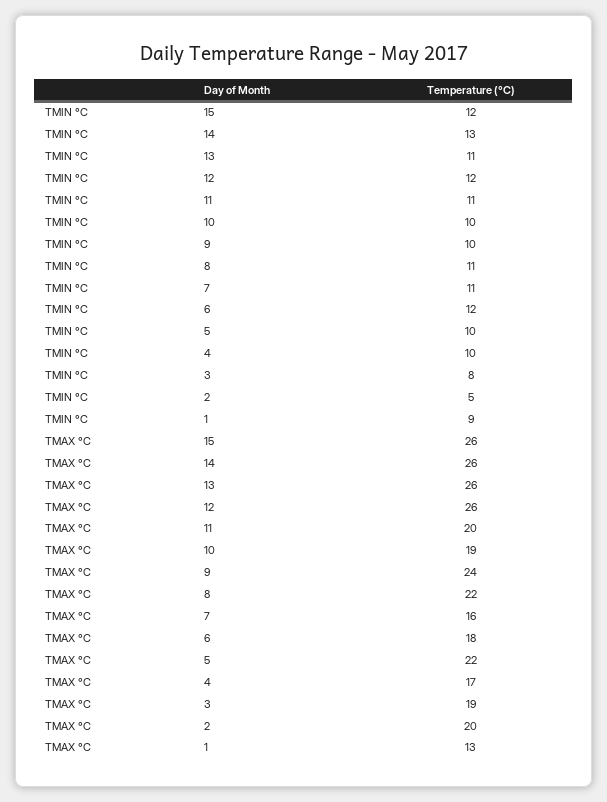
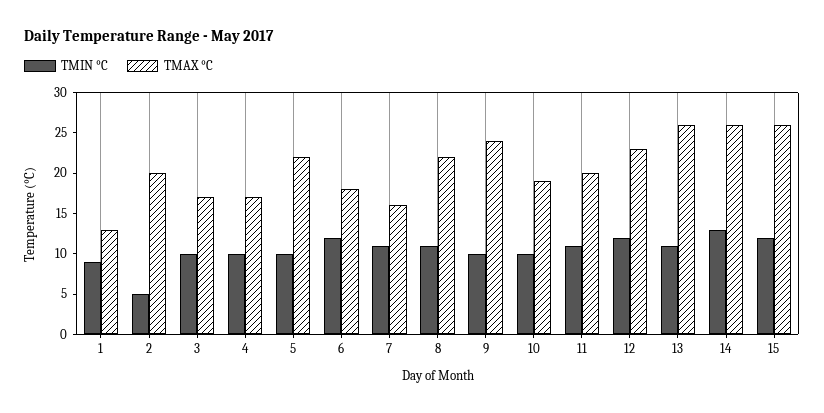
TMIN °C, 3: 8 -> 10
TMAX °C, 12: 26 -> 23
TMAX °C, 3: 19 -> 17

